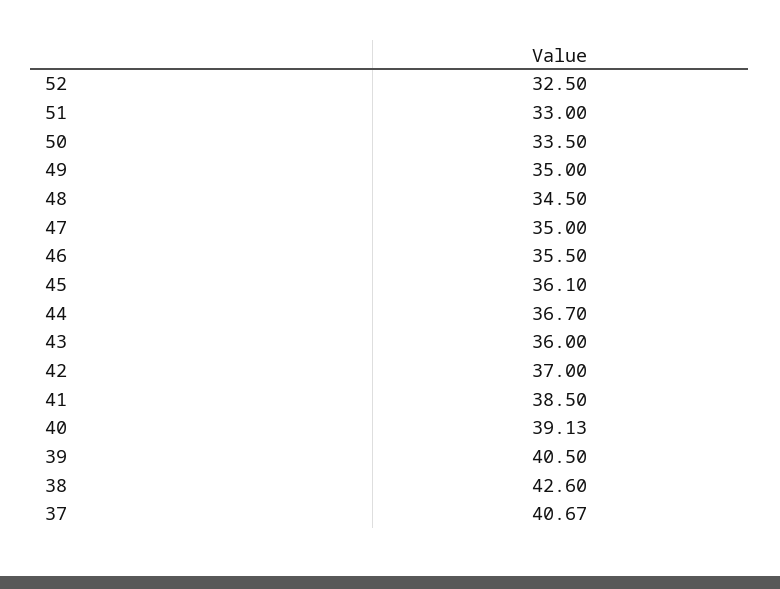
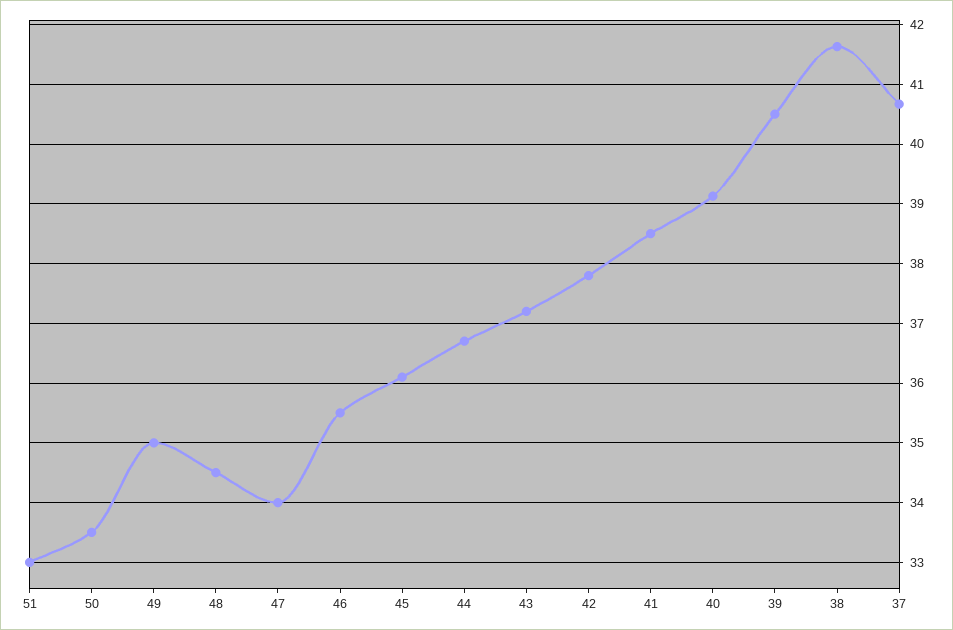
52: 32.5 -> none
47: 35 -> 34
43: 36 -> 37.2
42: 37 -> 37.8
38: 42.6 -> 41.6

